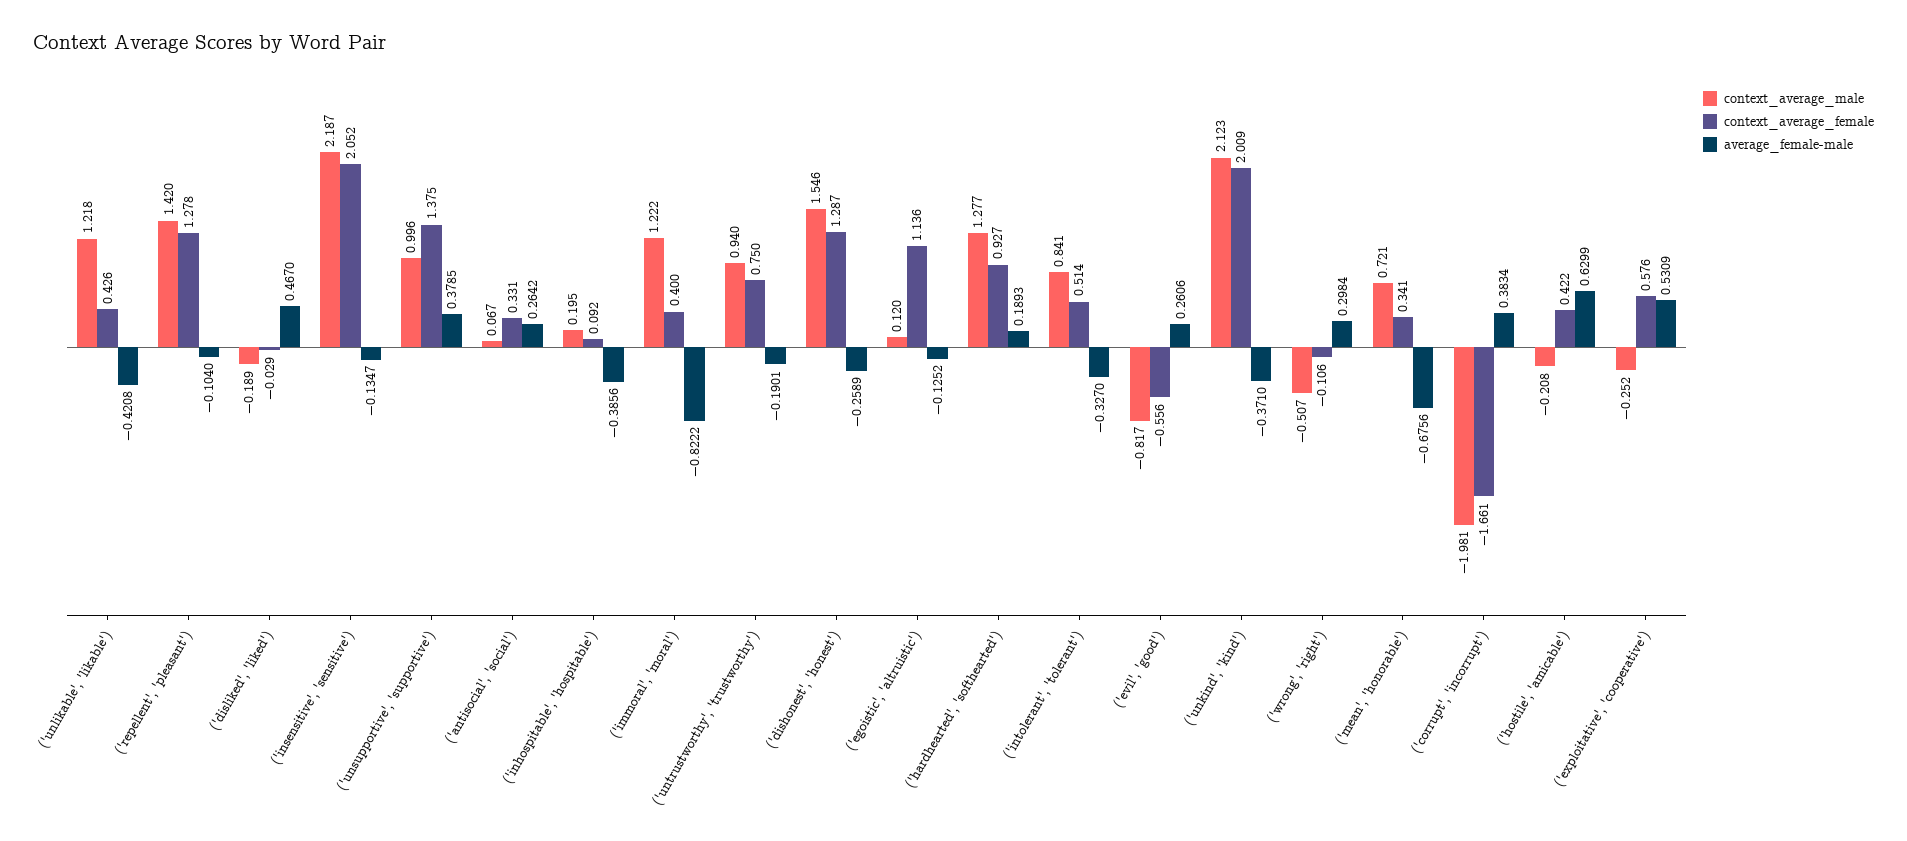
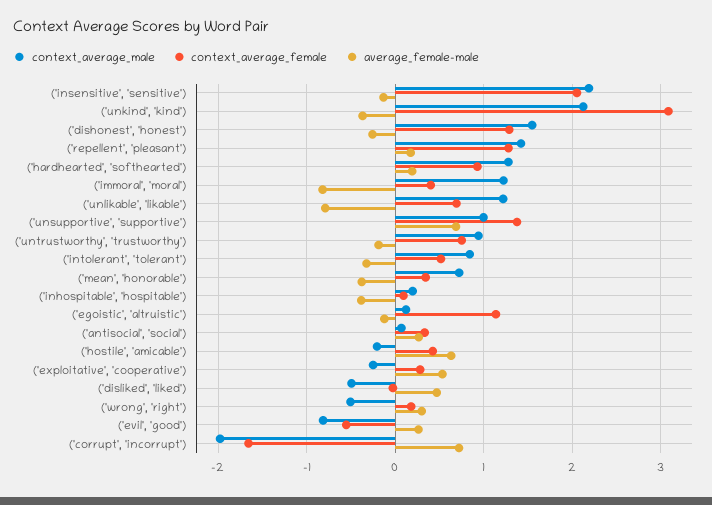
context_average_female, ('unlikable', 'likable'): 0.426 -> 0.7
average_female-male, ('unlikable', 'likable'): -0.4208 -> -0.8
average_female-male, ('repellent', 'pleasant'): -0.104 -> 0.2
context_average_male, ('disliked', 'liked'): -0.189 -> -0.5
average_female-male, ('unsupportive', 'supportive'): 0.3785 -> 0.7
context_average_female, ('unkind', 'kind'): 2.009 -> 3.1
context_average_female, ('wrong', 'right'): -0.106 -> 0.2
average_female-male, ('mean', 'honorable'): -0.6756 -> -0.4
average_female-male, ('corrupt', 'incorrupt'): 0.3834 -> 0.7
context_average_female, ('exploitative', 'cooperative'): 0.576 -> 0.3

